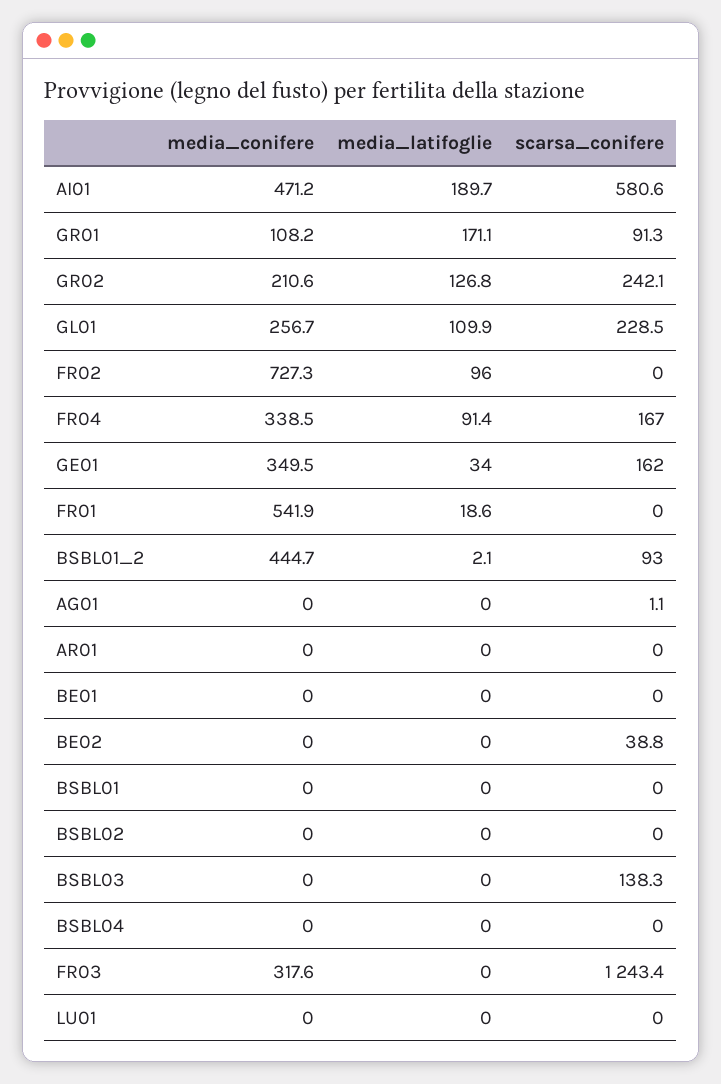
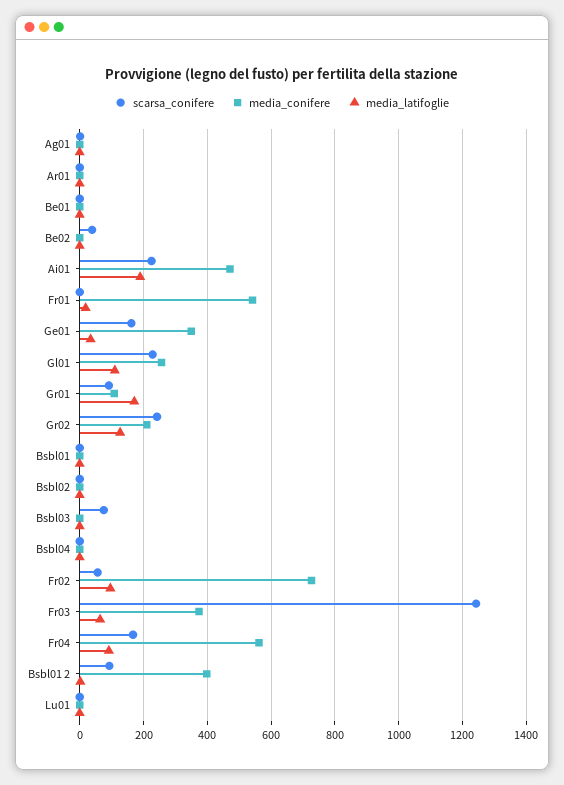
scarsa_conifere, AI01: 580.6 -> 220
scarsa_conifere, FR02: 0 -> 60
media_conifere, FR04: 338.5 -> 560
media_conifere, BSBL01_2: 444.7 -> 400
scarsa_conifere, BSBL03: 138.3 -> 80
media_conifere, FR03: 317.6 -> 380
media_latifoglie, FR03: 0 -> 60

